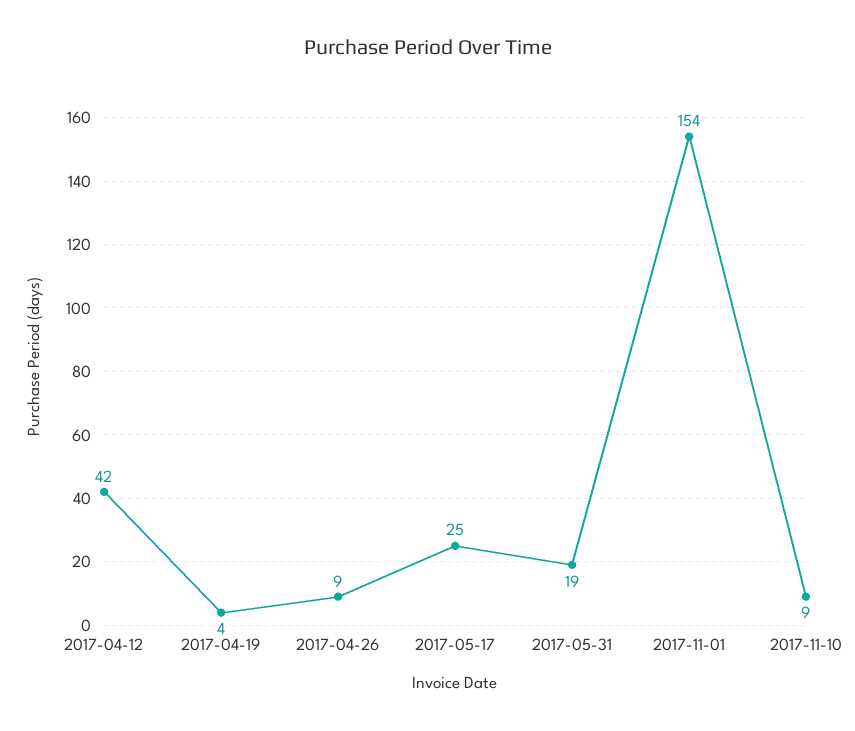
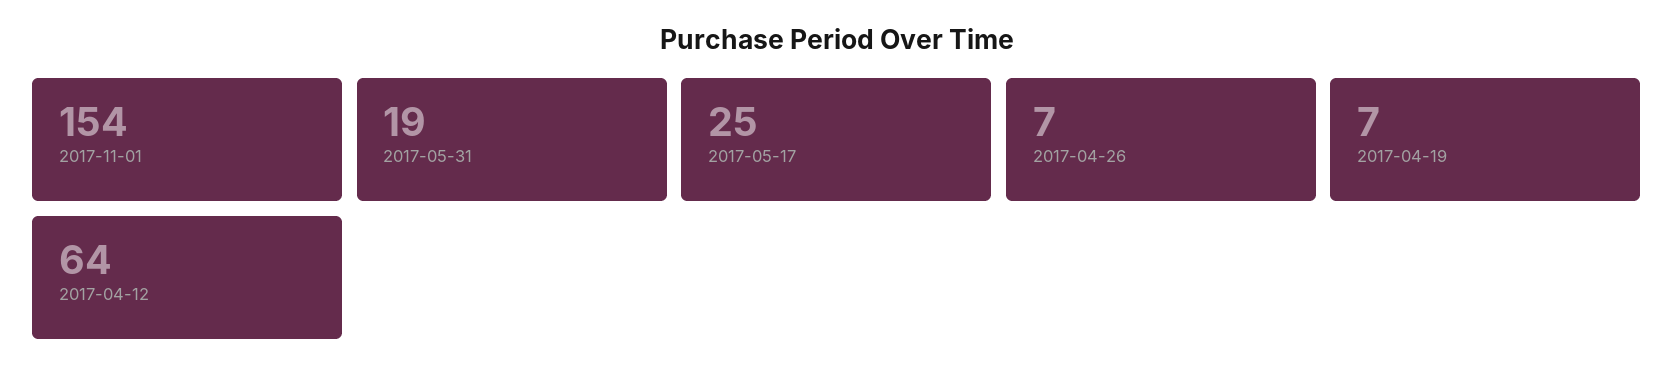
2017-04-12: 42 -> 64
2017-04-19: 4 -> 7
2017-04-26: 9 -> 7
2017-11-10: 9 -> none

